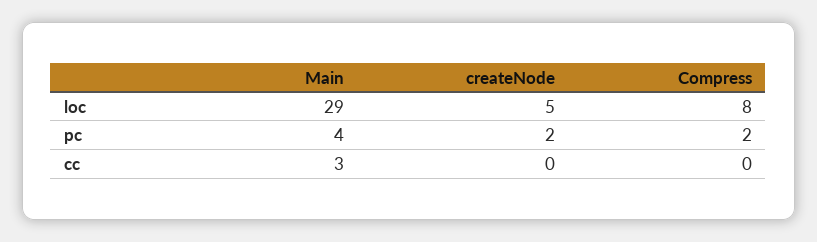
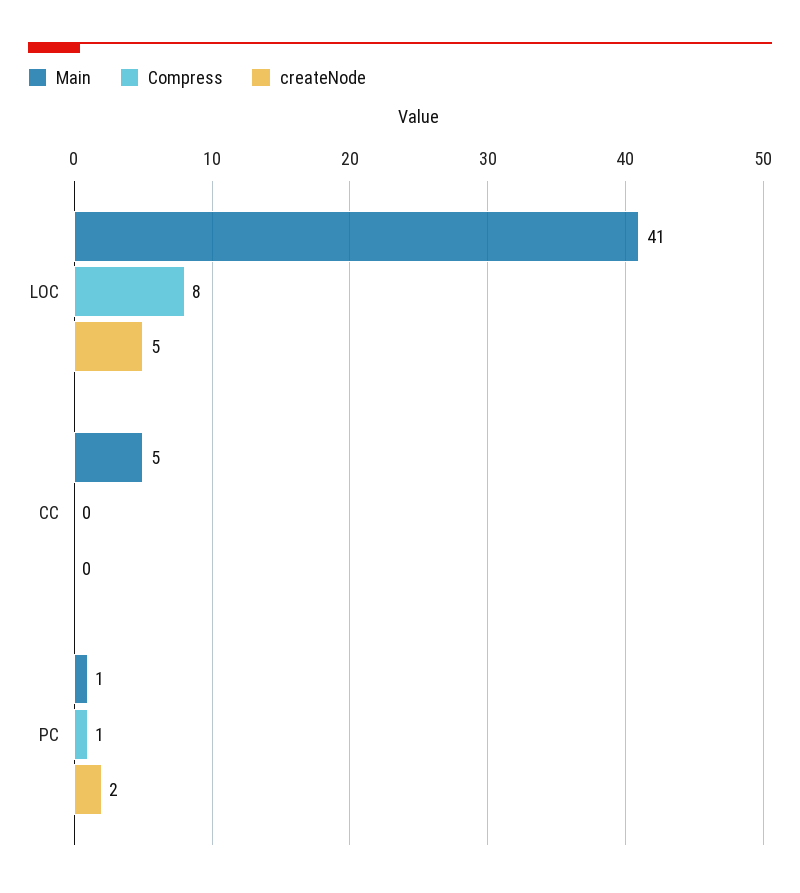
Main, loc: 29 -> 41
Main, pc: 4 -> 1
Compress, pc: 2 -> 1
Main, cc: 3 -> 5

